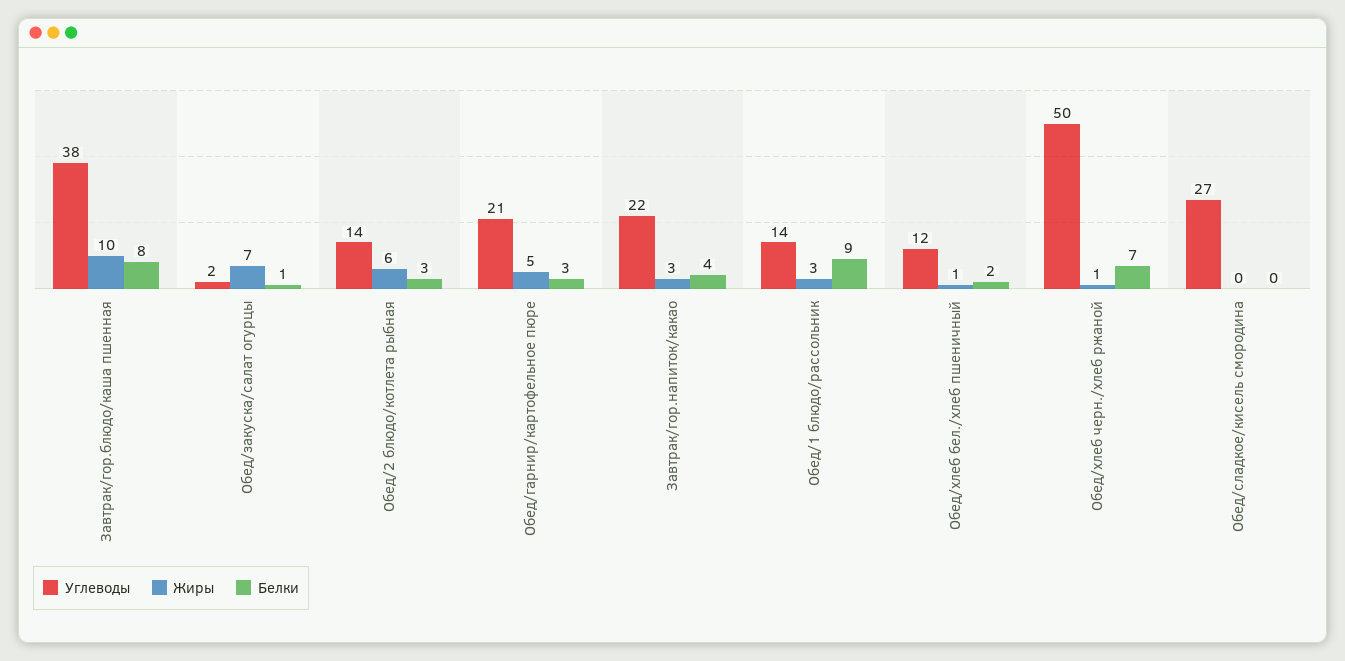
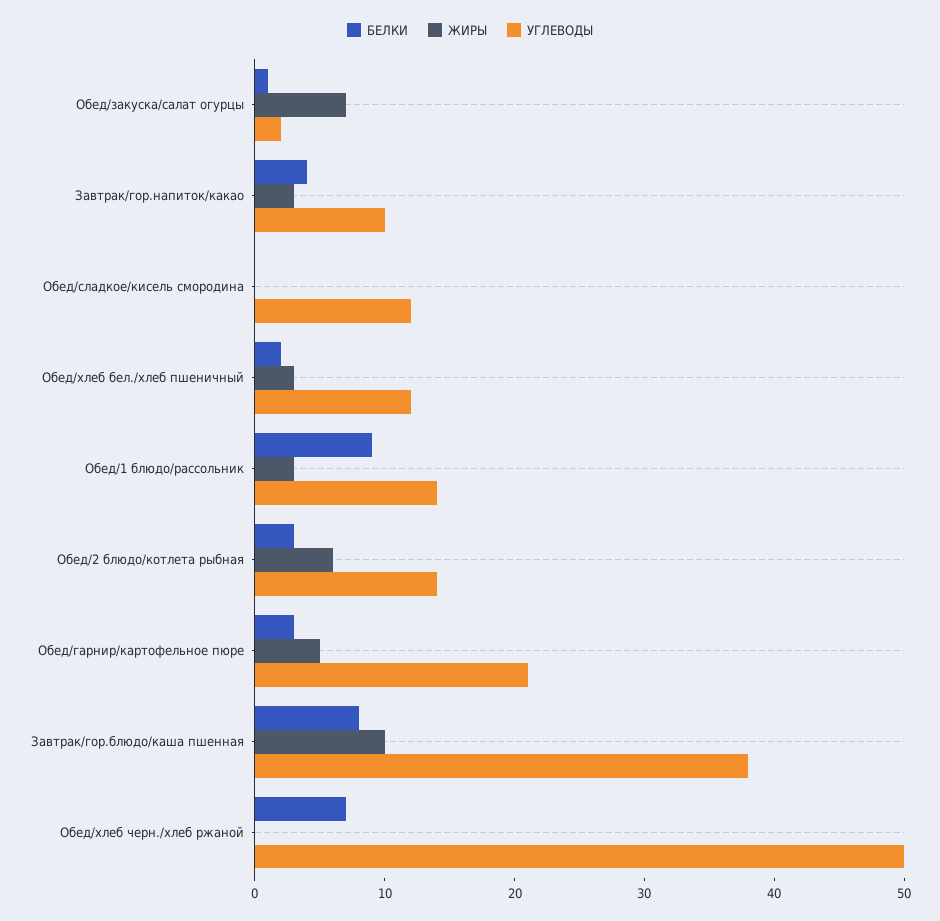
Углеводы, Завтрак/гор.напиток/какао: 22 -> 10
Жиры, Обед/хлеб бел./хлеб пшеничный: 1 -> 3
Жиры, Обед/хлеб черн./хлеб ржаной: 1 -> 0
Углеводы, Обед/сладкое/кисель смородина: 27 -> 12

